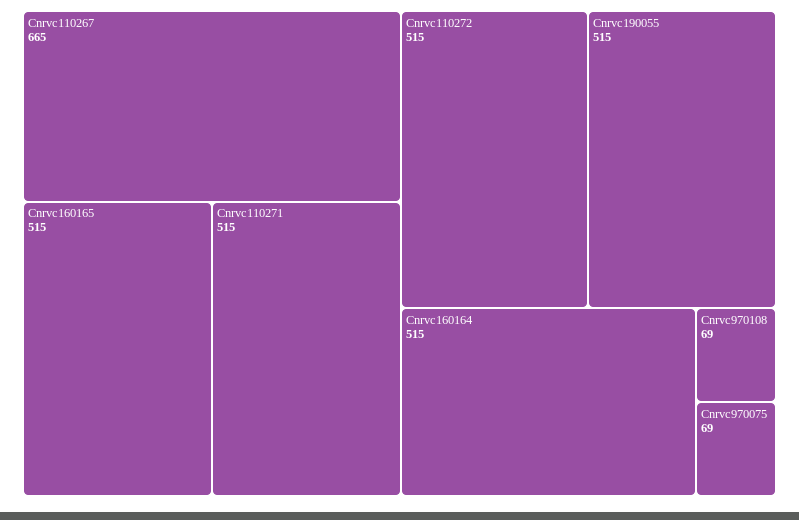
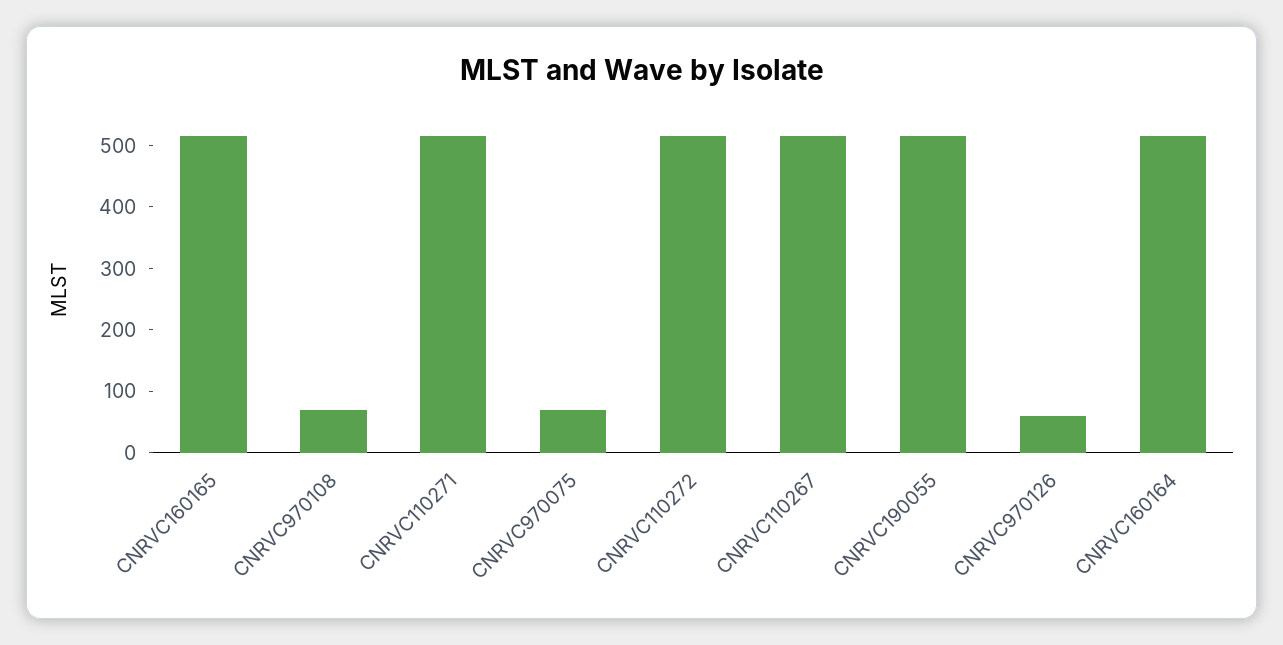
Cnrvc110267: 665 -> 520
CNRVC970126: none -> 60

